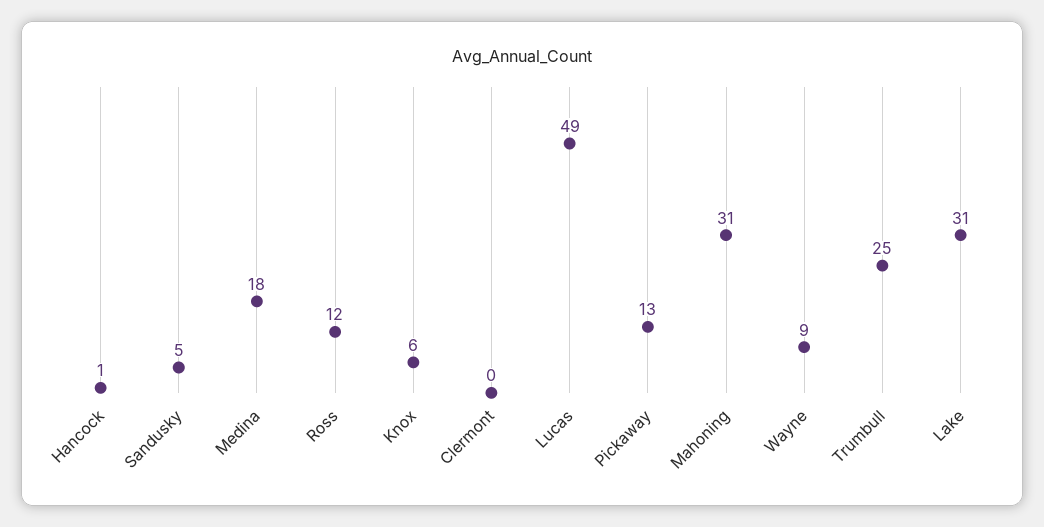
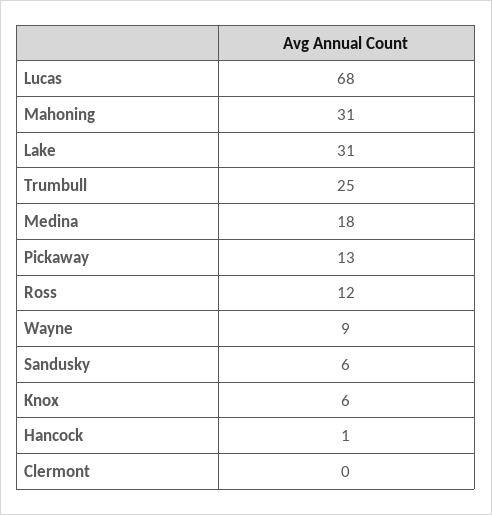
Sandusky: 5 -> 6
Lucas: 49 -> 68

